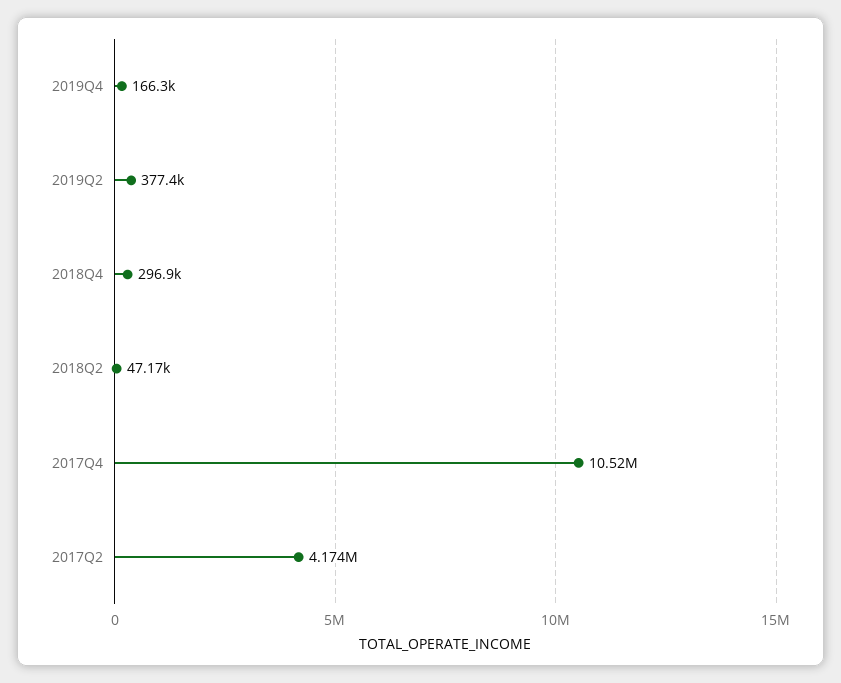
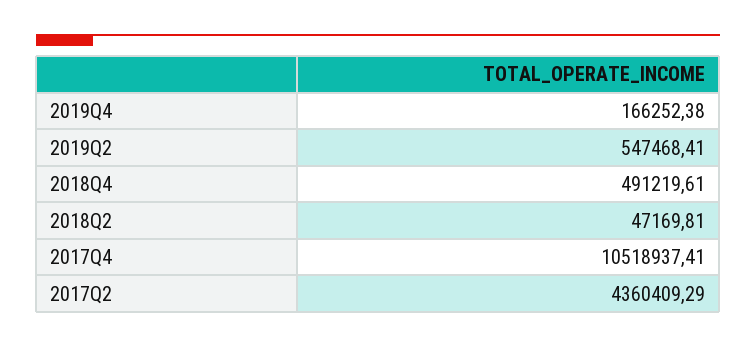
2019Q2: 377400 -> 547468.41
2018Q4: 296900 -> 491219.61
2017Q2: 4174000 -> 4360409.29

